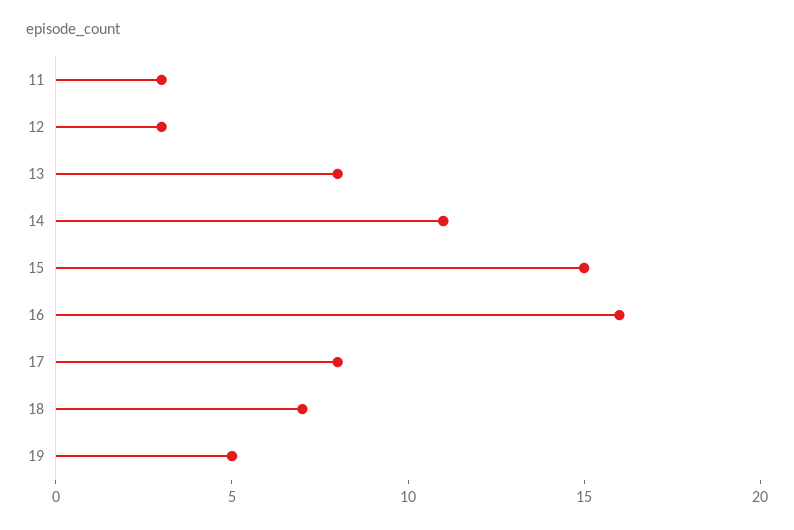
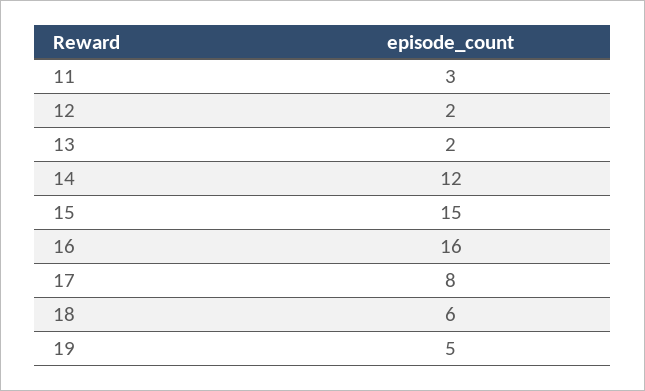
12: 3 -> 2
13: 8 -> 2
14: 11 -> 12
18: 7 -> 6

